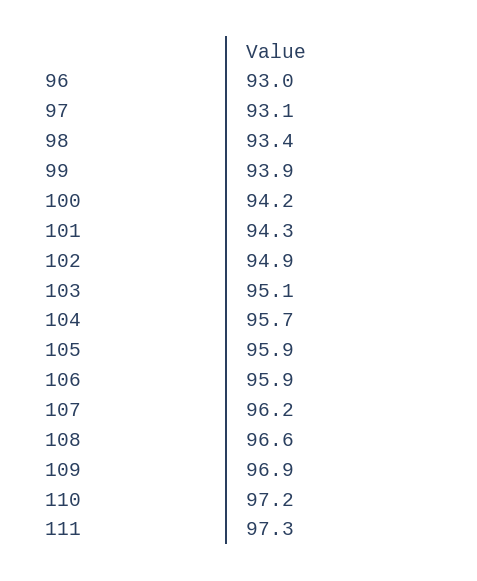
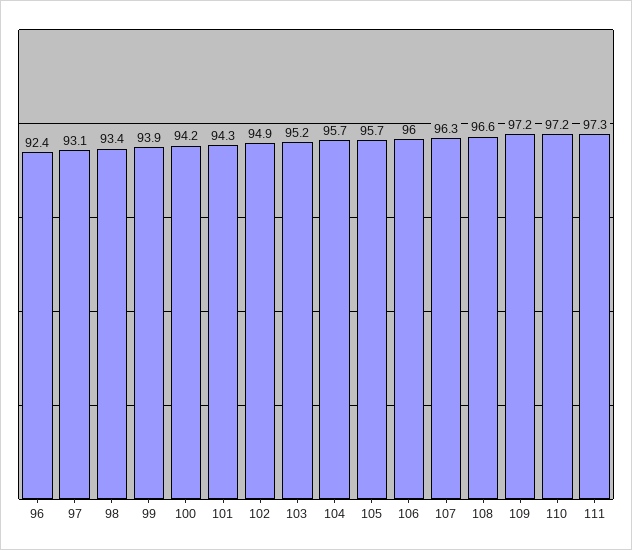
96: 93 -> 92.4
103: 95.1 -> 95.2
105: 95.9 -> 95.7
106: 95.9 -> 96
107: 96.2 -> 96.3
109: 96.9 -> 97.2

